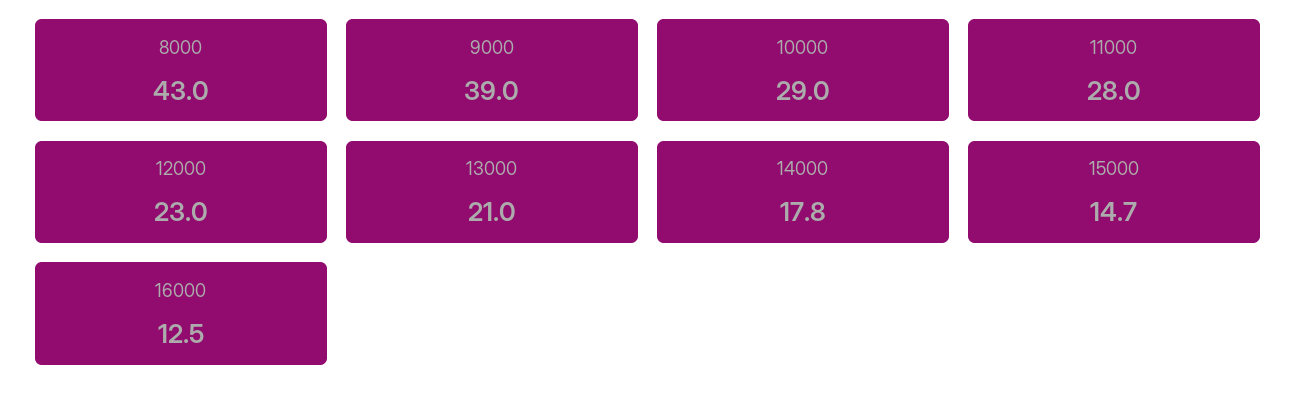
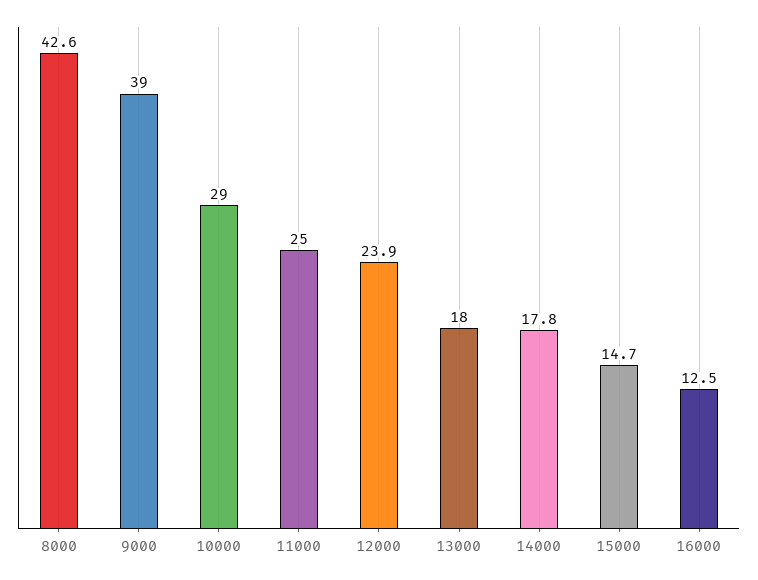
8000: 43 -> 42.6
11000: 28 -> 25
12000: 23 -> 23.9
13000: 21 -> 18

